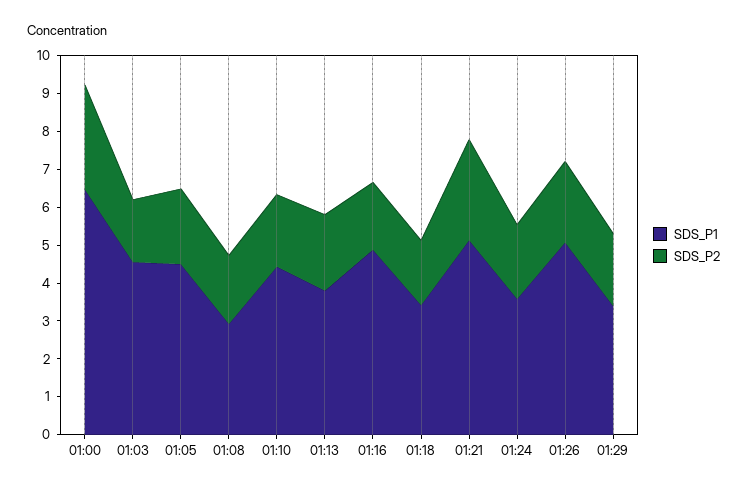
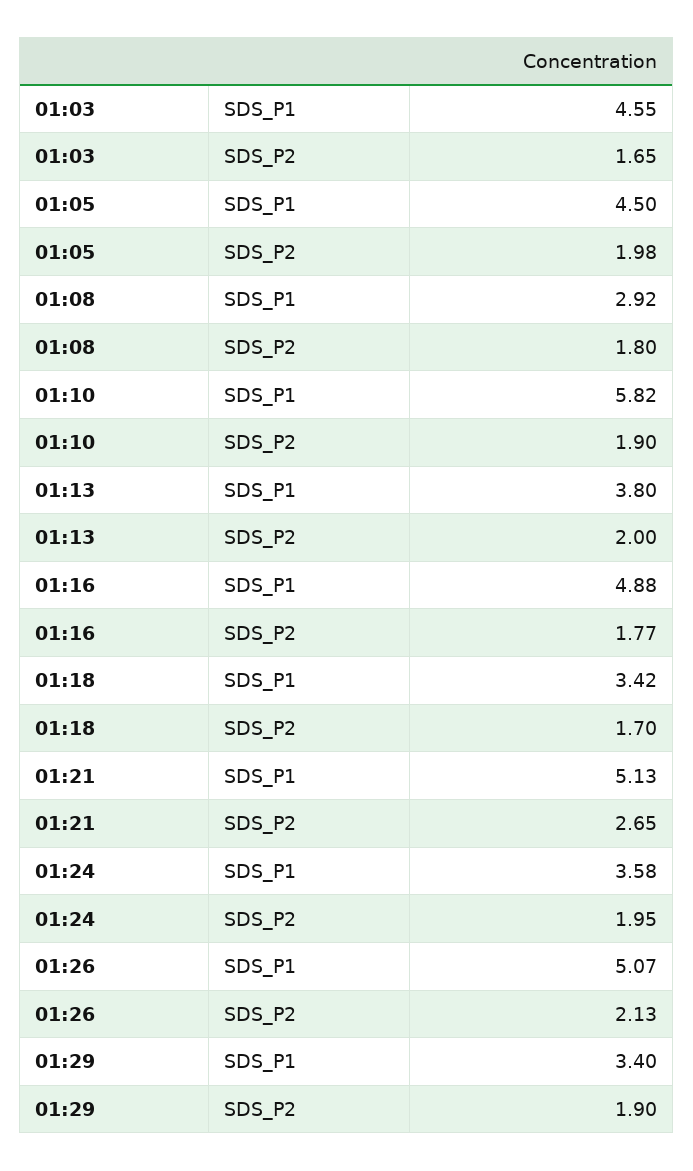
SDS_P1, 01:00: 6.5 -> none
SDS_P2, 01:00: 2.75 -> none
SDS_P1, 01:10: 4.5 -> 5.82

